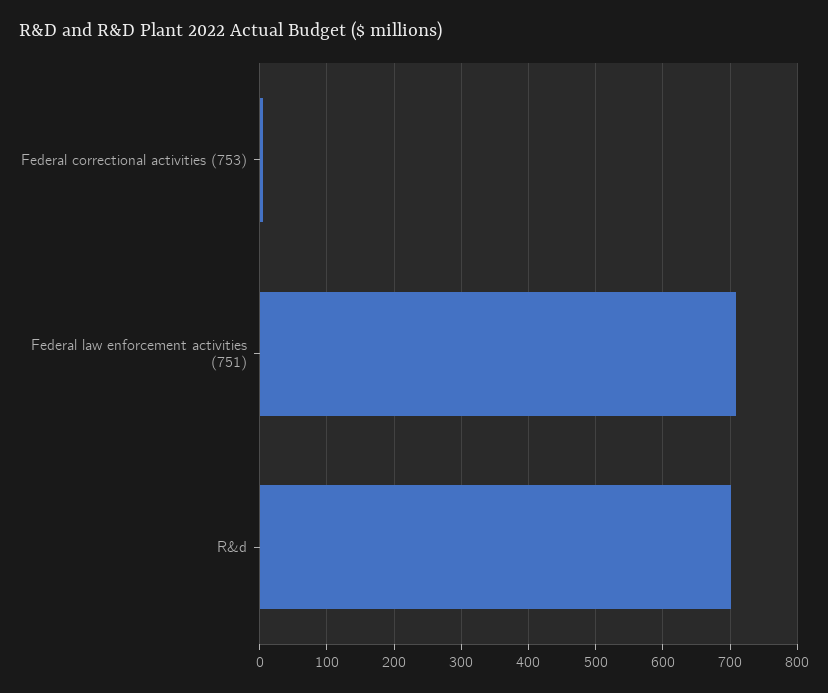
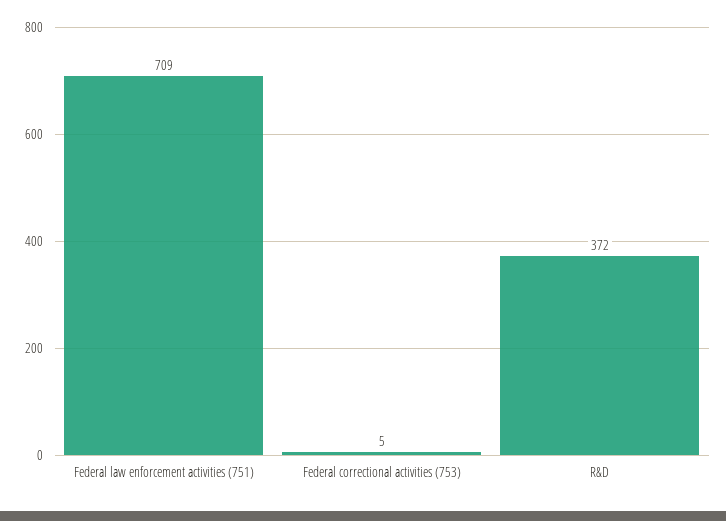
R&d: 700 -> 372

